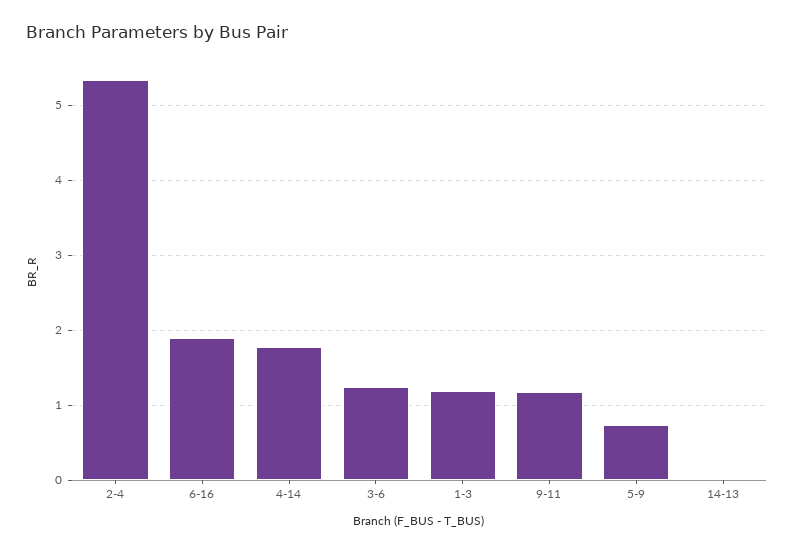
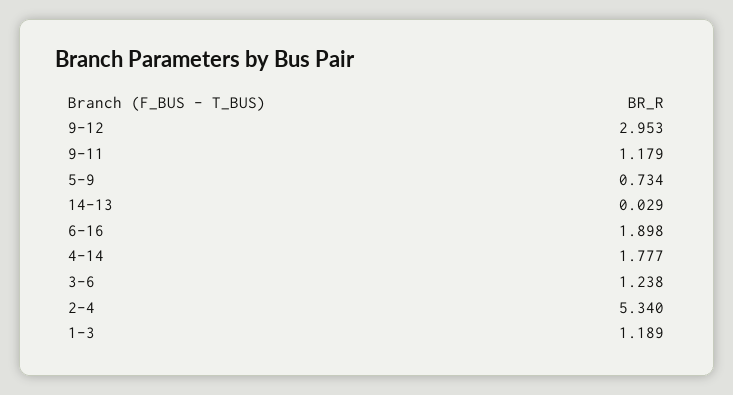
9-12: none -> 2.953

